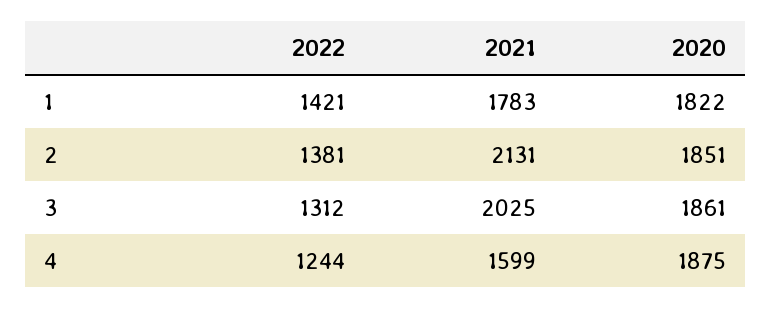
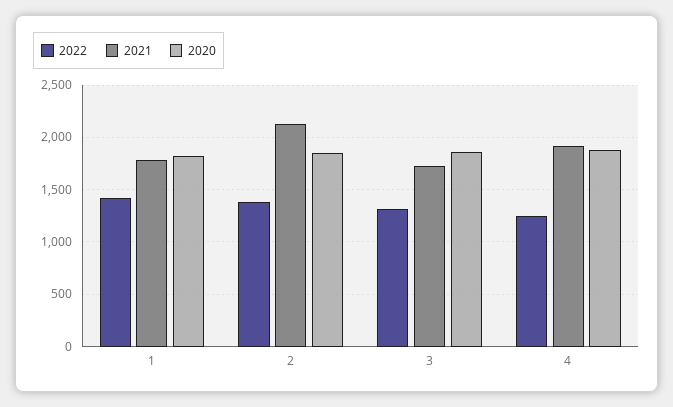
2021, 3: 2025 -> 1700
2021, 4: 1599 -> 1900

